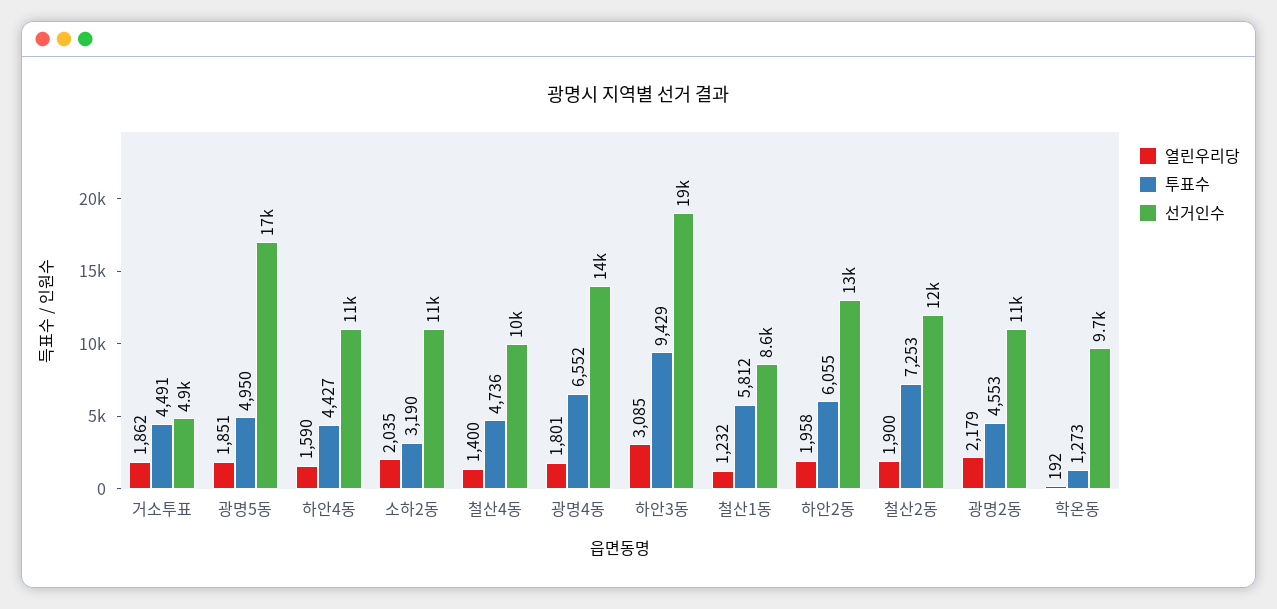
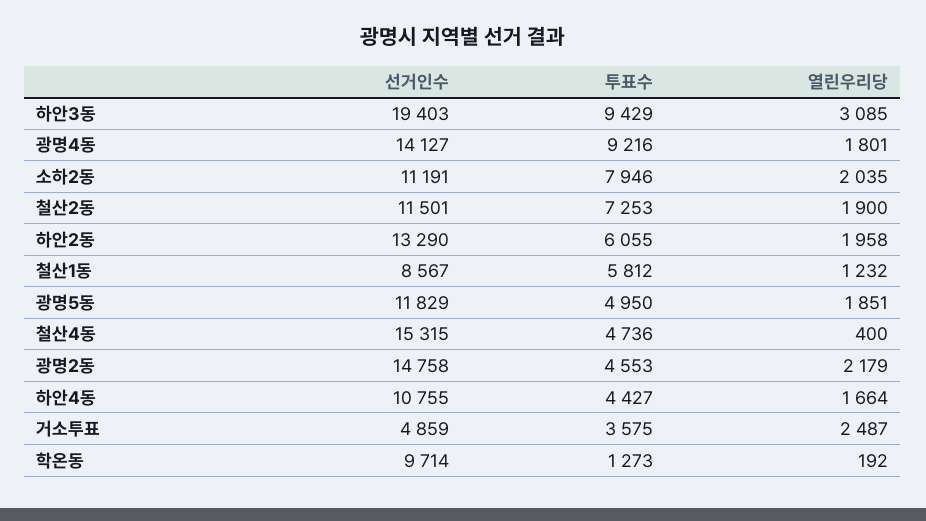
열린우리당, 거소투표: 1862 -> 2487
투표수, 거소투표: 4491 -> 3575
선거인수, 광명5동: 17000 -> 11829
열린우리당, 하안4동: 1590 -> 1664
투표수, 소하2동: 3190 -> 7946
열린우리당, 철산4동: 1400 -> 400
선거인수, 철산4동: 10000 -> 15315
투표수, 광명4동: 6552 -> 9216
선거인수, 광명2동: 11000 -> 14758

